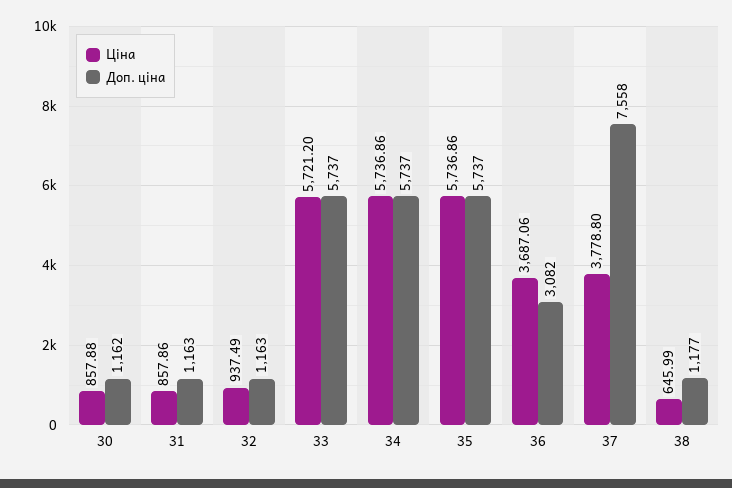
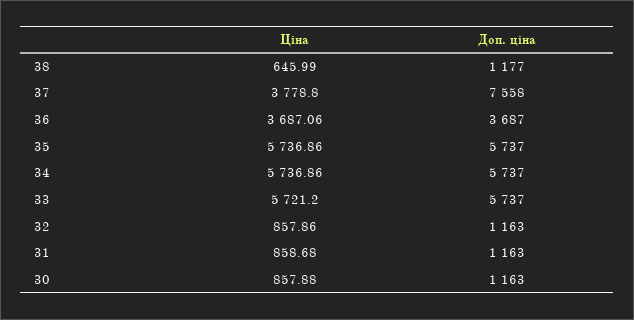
Доп. ціна, 30: 1162 -> 1163
Ціна, 31: 857.86 -> 858.68
Ціна, 32: 937.49 -> 857.86
Доп. ціна, 36: 3082 -> 3687

